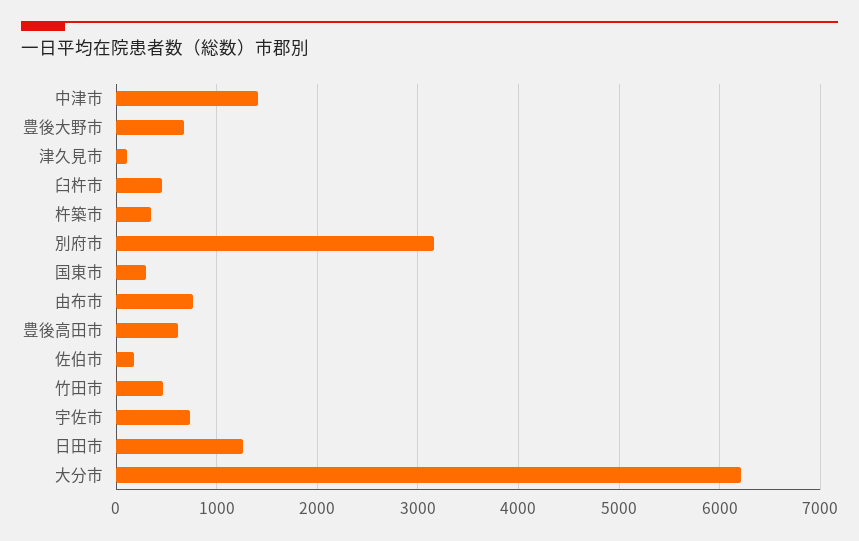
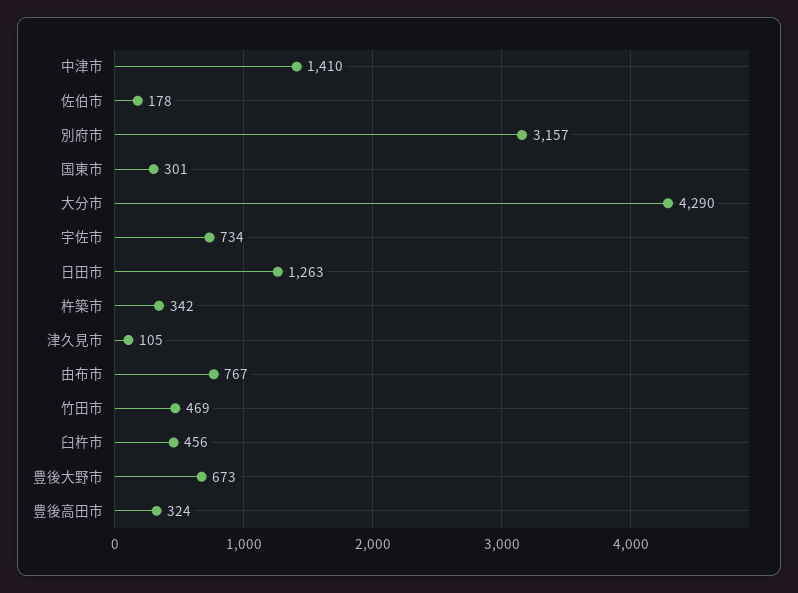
豊後高田市: 600 -> 324
大分市: 6200 -> 4290

